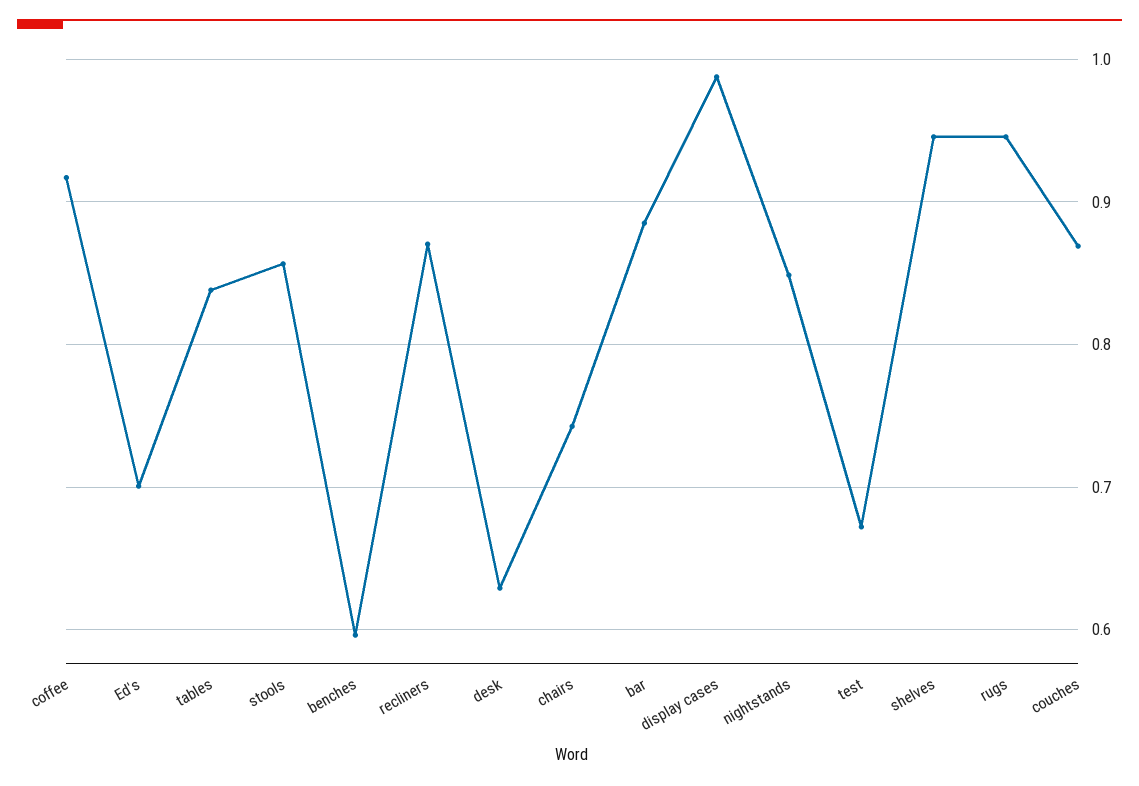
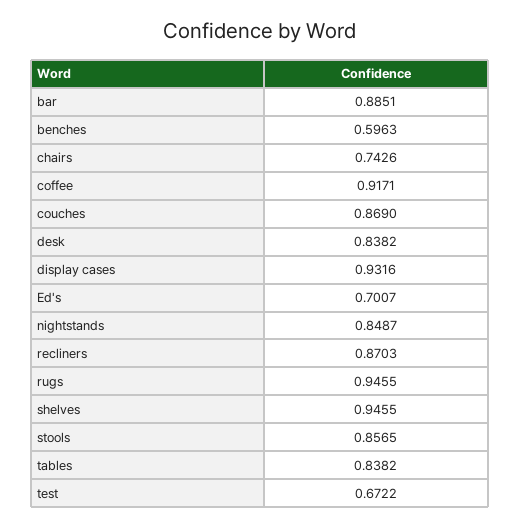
desk: 0.63 -> 0.8382
display cases: 0.99 -> 0.9316

